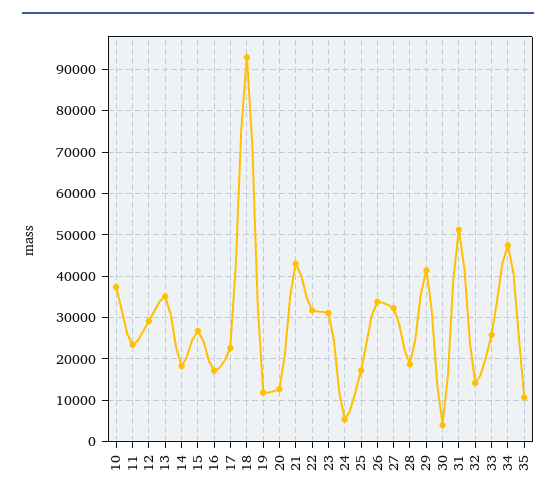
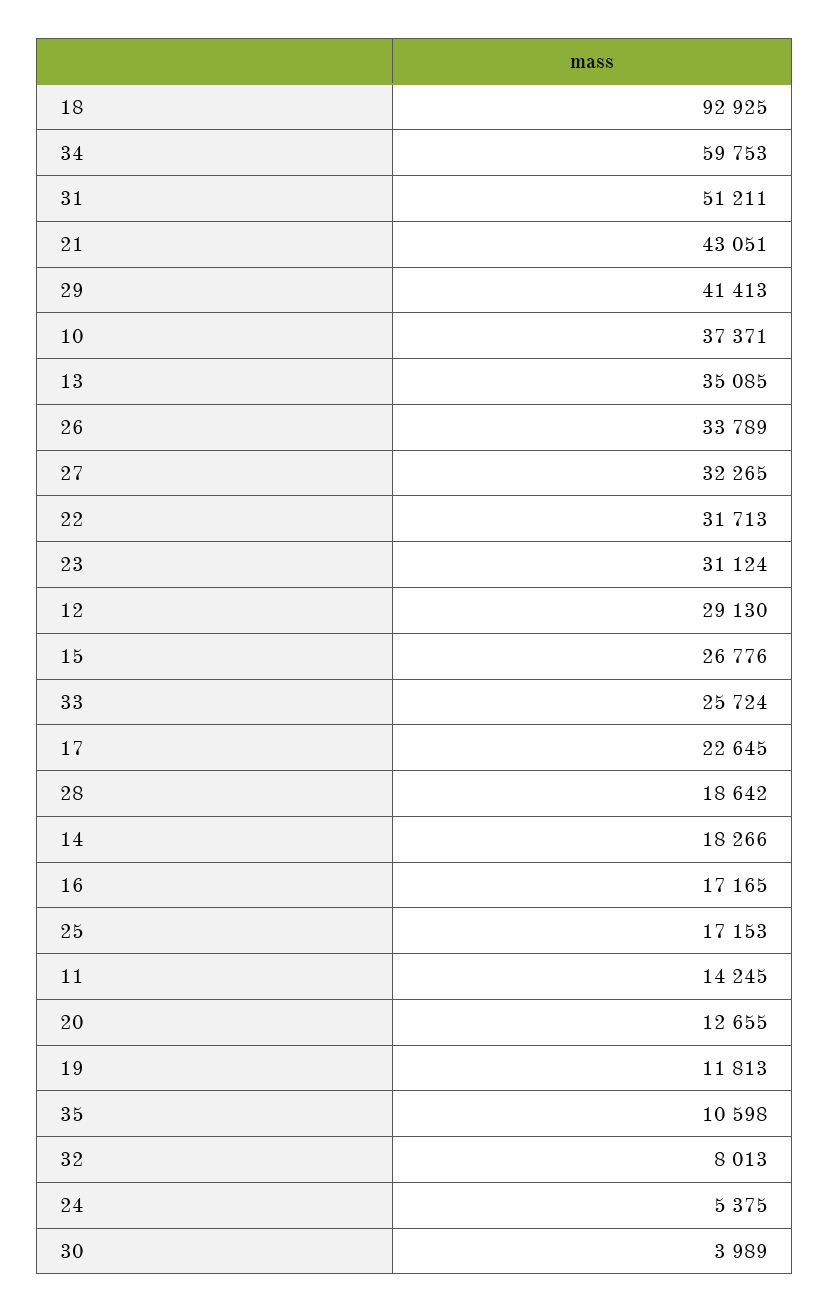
11: 24000 -> 14245
32: 14000 -> 8013
34: 48000 -> 59753

